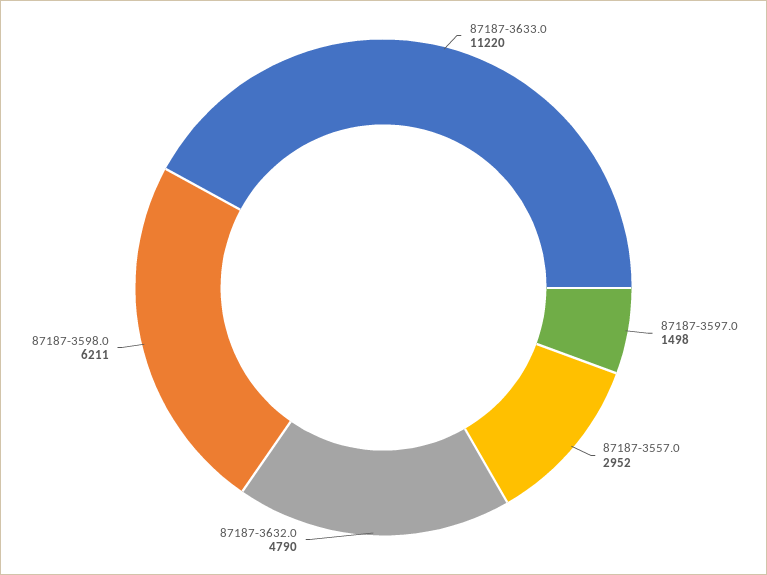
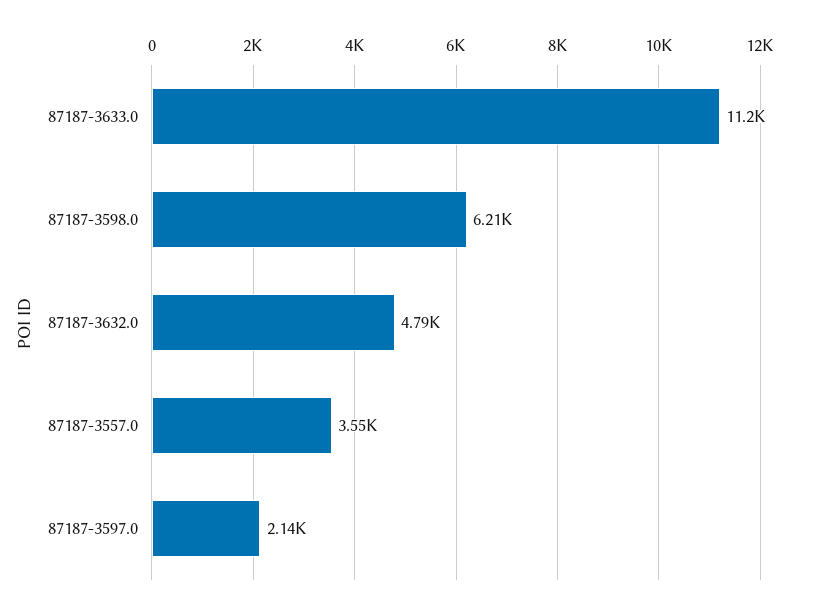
87187-3597.0: 1498 -> 2140
87187-3557.0: 2952 -> 3550

